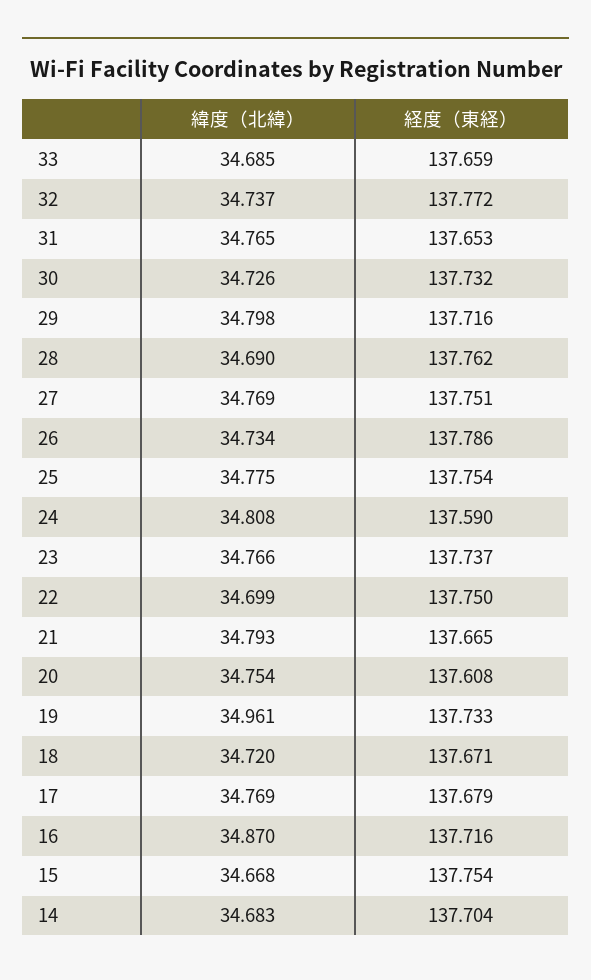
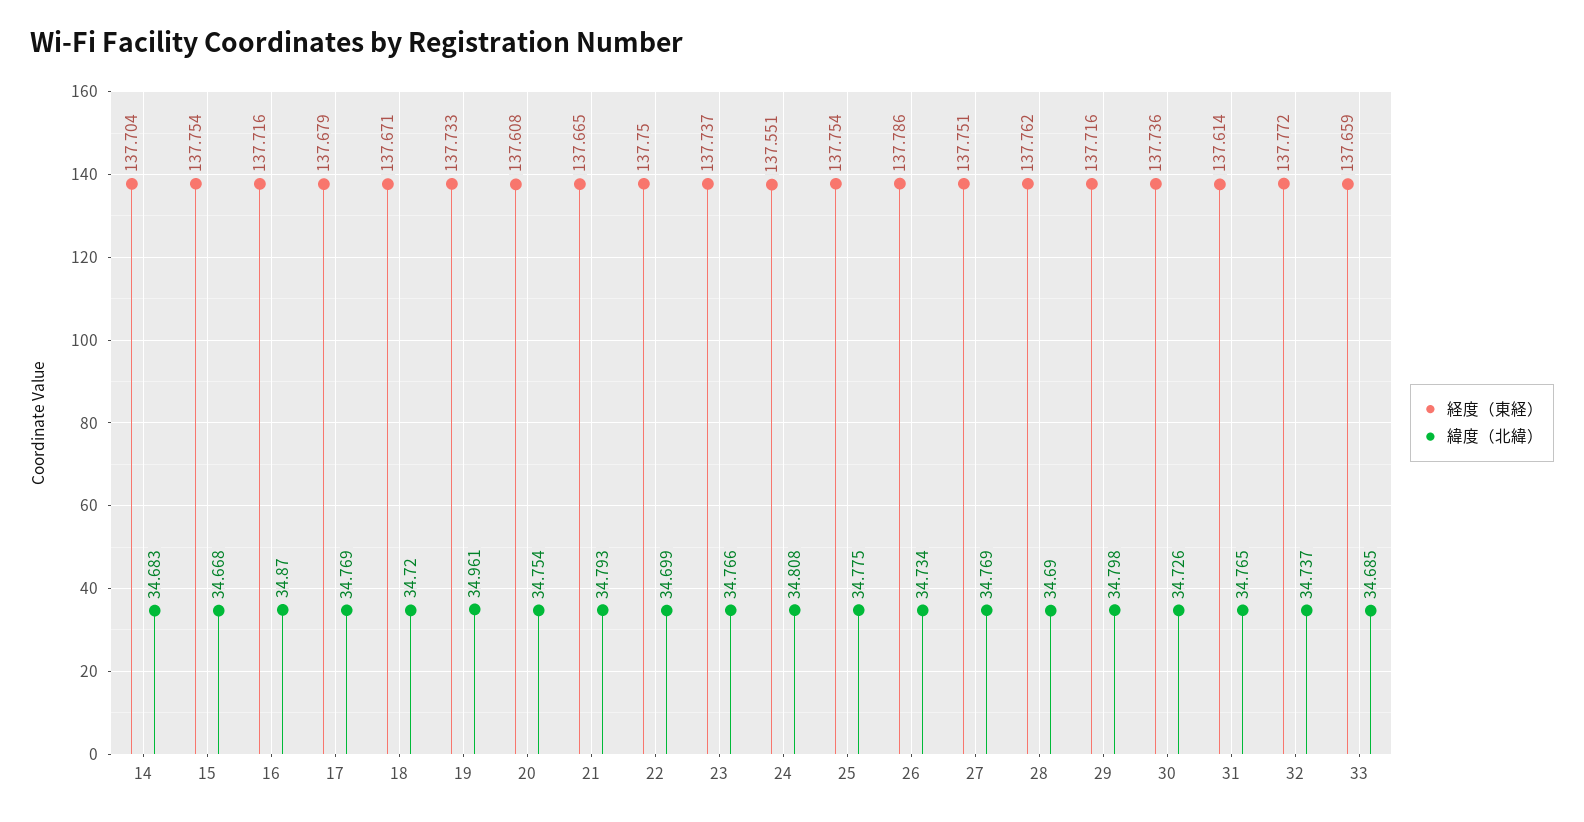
経度（東経）, 31: 137.653 -> 137.614
経度（東経）, 30: 137.732 -> 137.736
経度（東経）, 24: 137.59 -> 137.551

